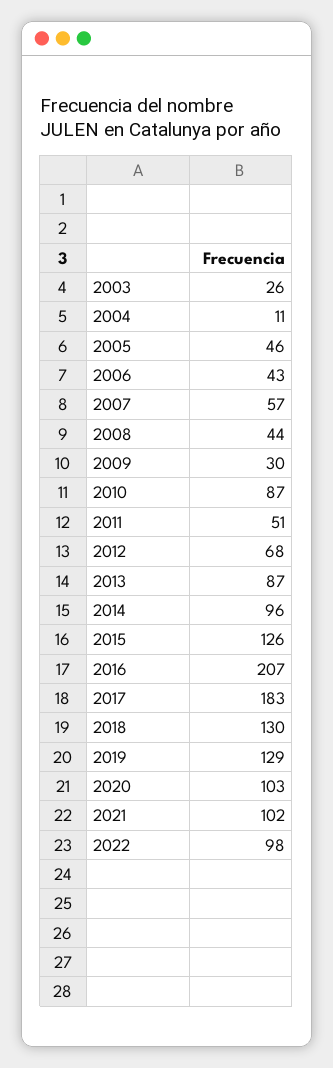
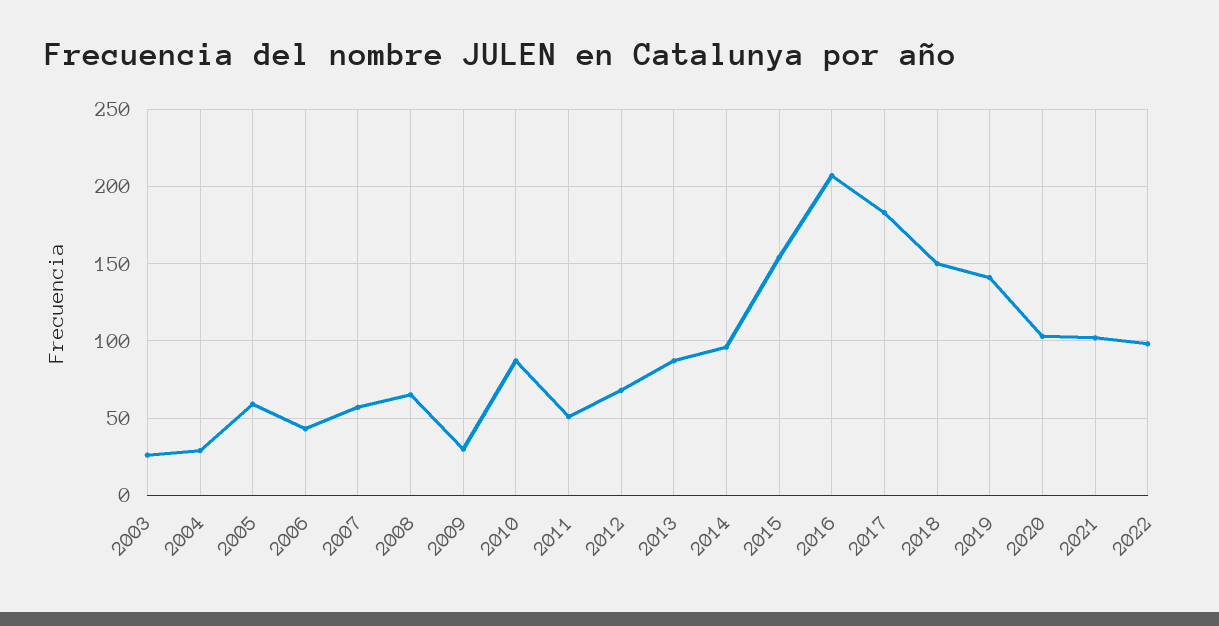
2004: 11 -> 30
2005: 46 -> 60
2008: 44 -> 65
2015: 126 -> 155
2018: 130 -> 150
2019: 129 -> 140

